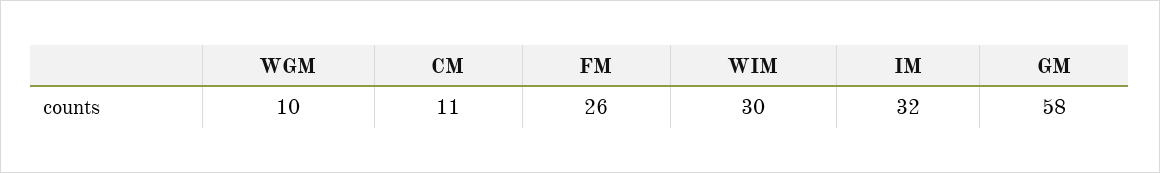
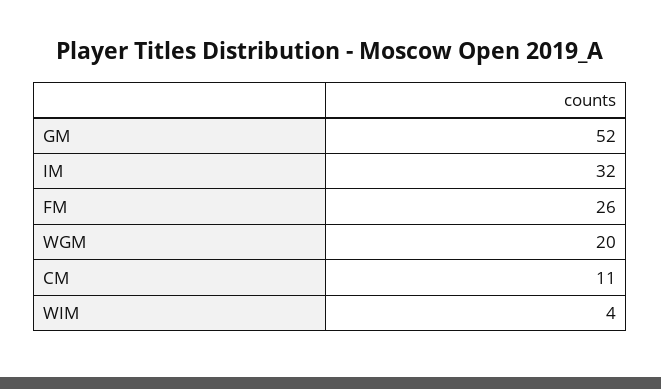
WGM: 10 -> 20
WIM: 30 -> 4
GM: 58 -> 52

